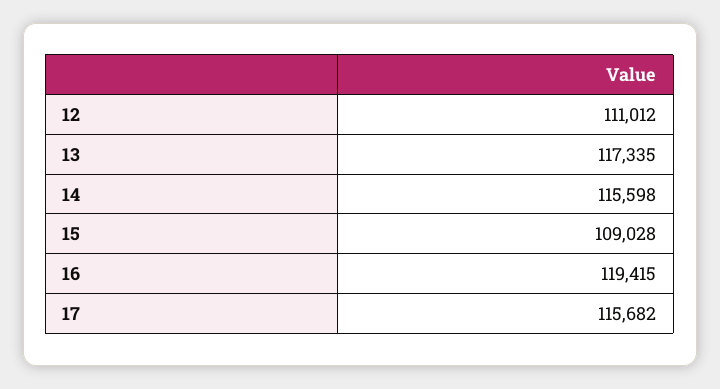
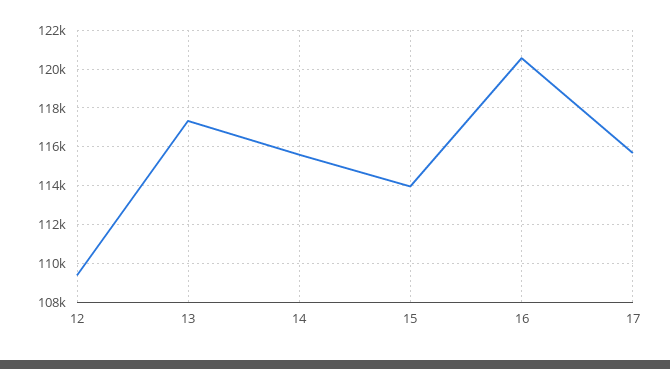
12: 111012 -> 109500
15: 109028 -> 114000
16: 119415 -> 120500

